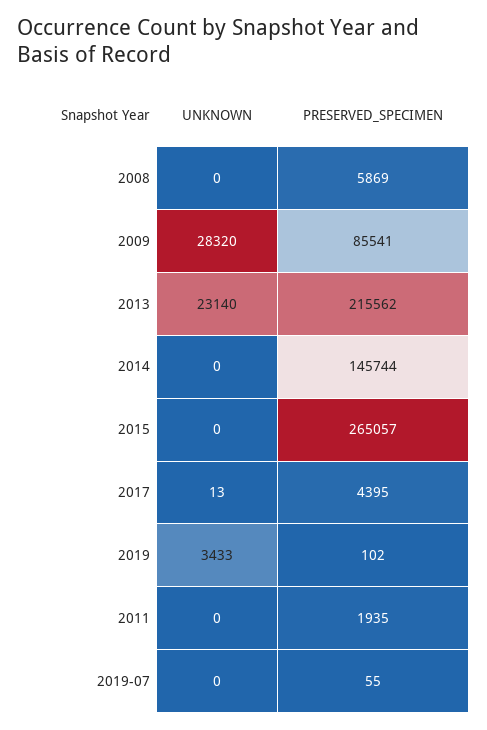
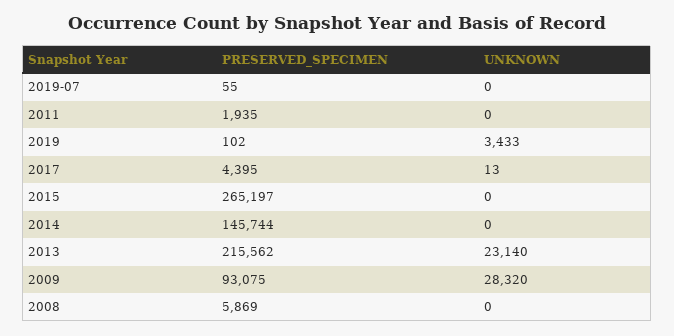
PRESERVED_SPECIMEN, 2009: 85541 -> 93075
PRESERVED_SPECIMEN, 2015: 265057 -> 265197

